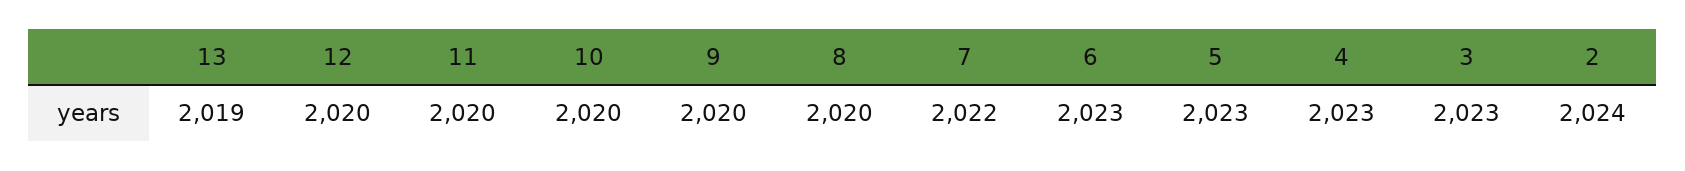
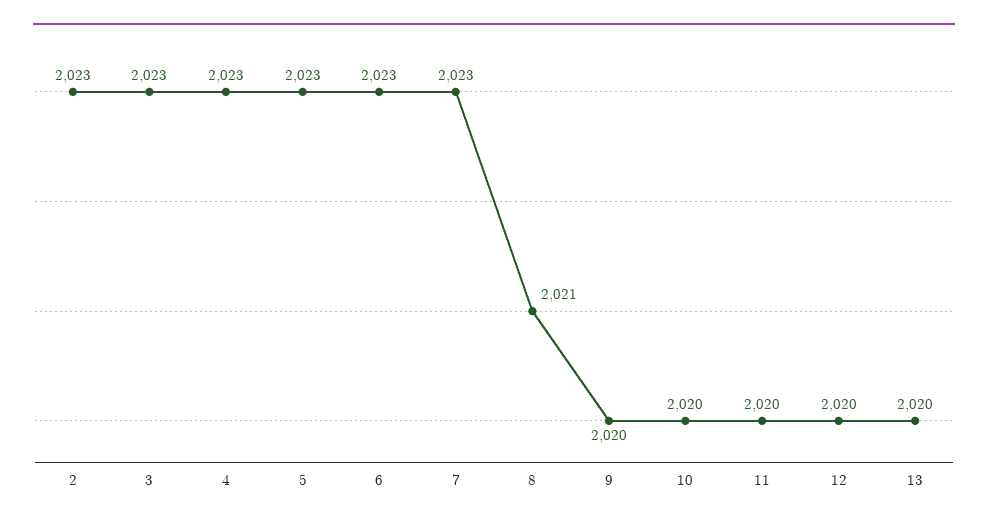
13: 2019 -> 2020
8: 2020 -> 2021
7: 2022 -> 2023
2: 2024 -> 2023

